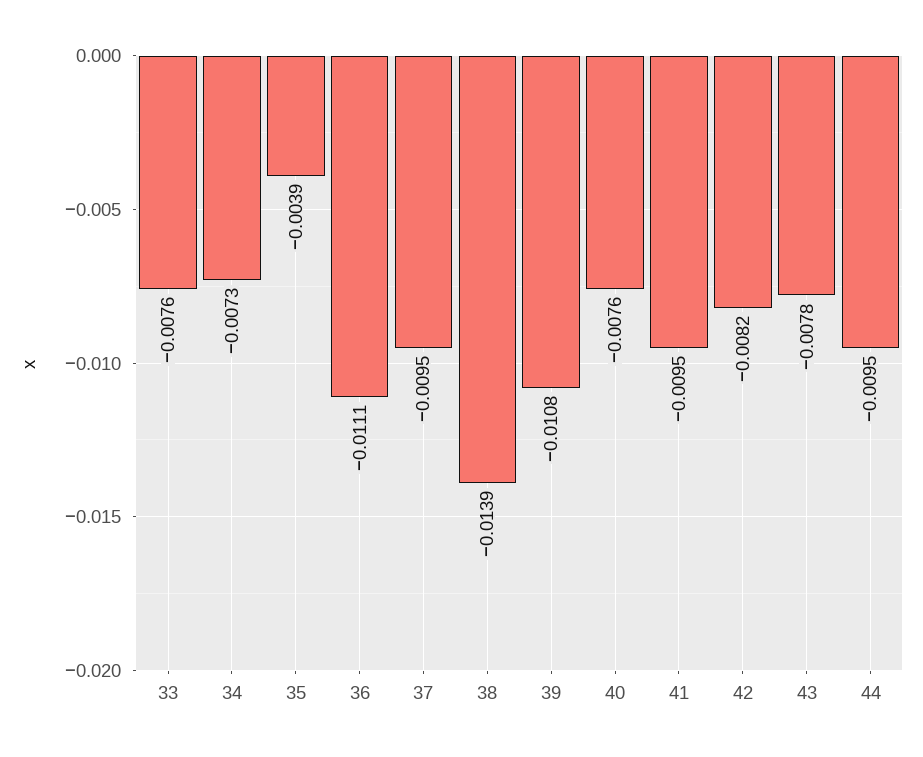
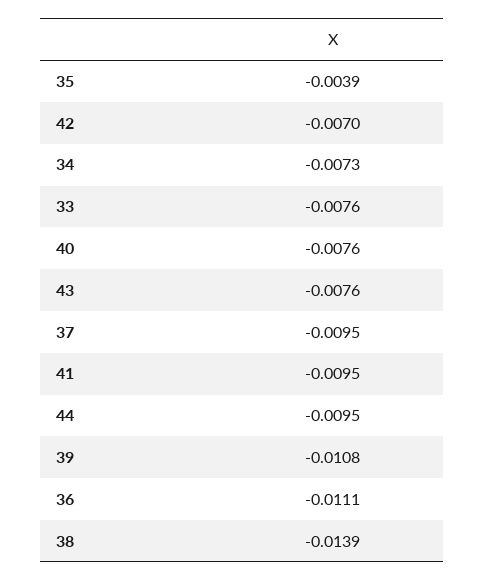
42: -0.0082 -> -0.007
43: -0.0078 -> -0.0076

